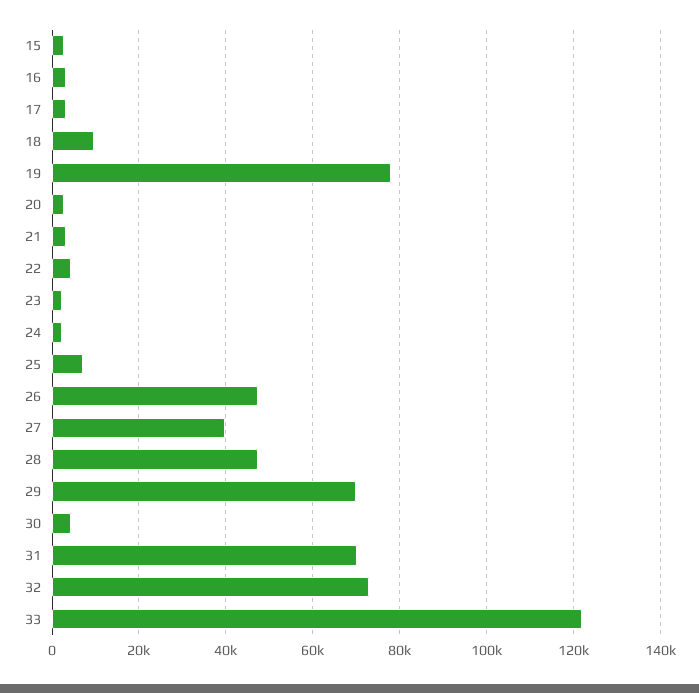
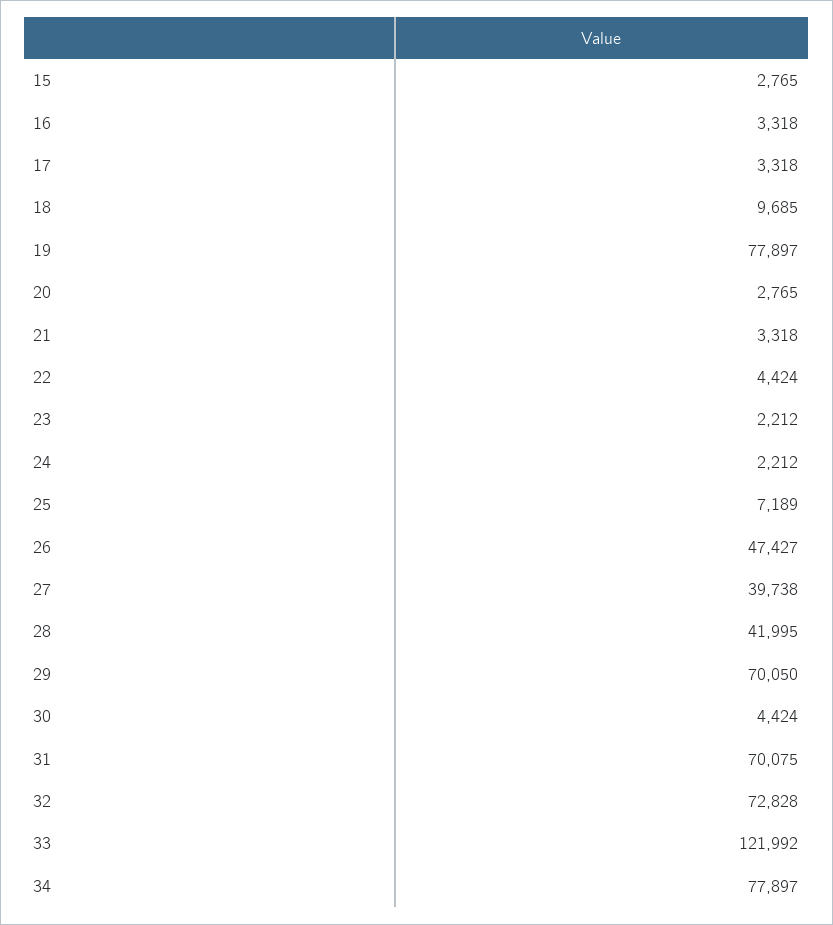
28: 48000 -> 41995
34: none -> 77897

